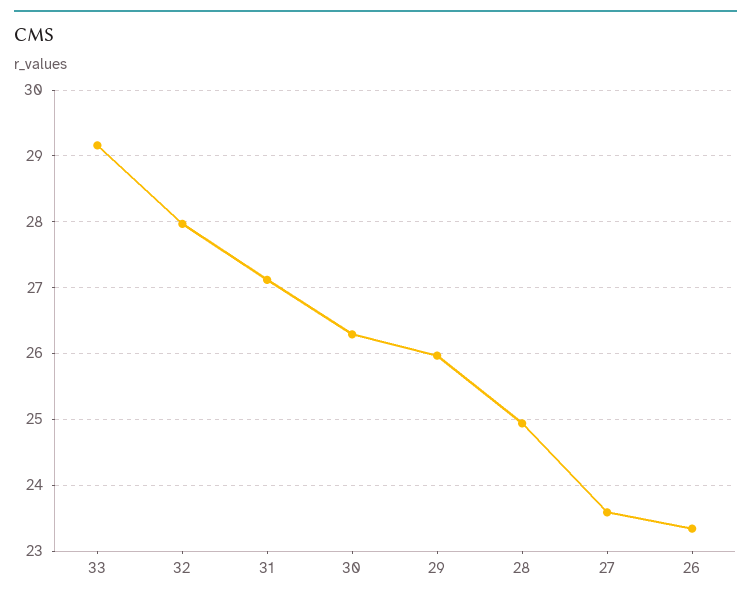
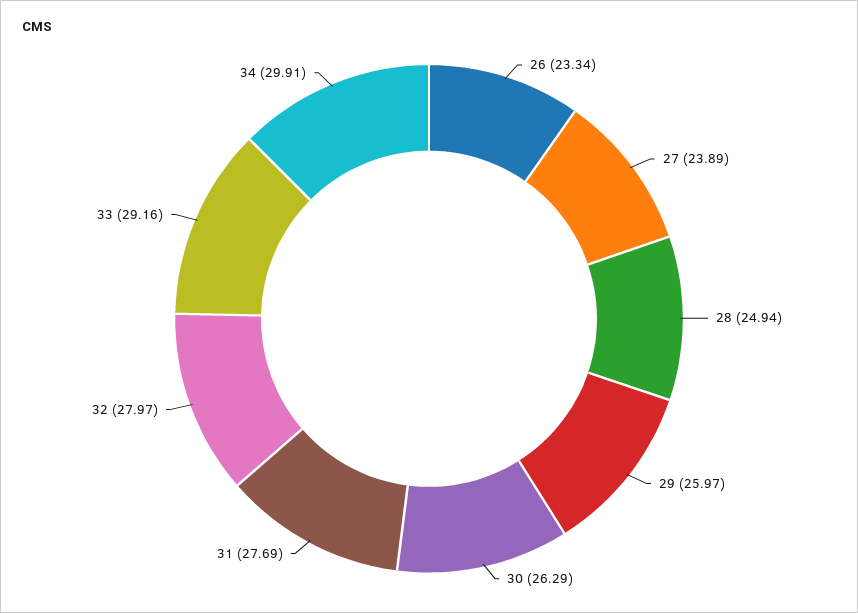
31: 27.1 -> 27.69
27: 23.6 -> 23.89
34: none -> 29.91

